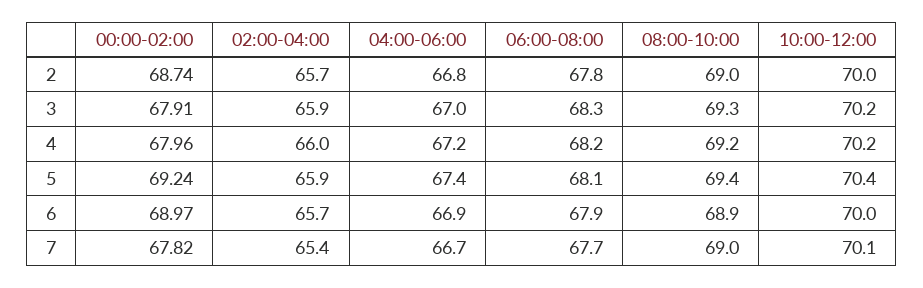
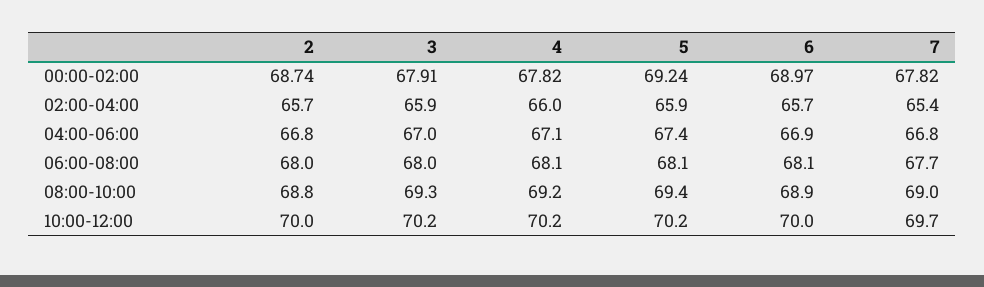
06:00-08:00, 2: 67.8 -> 68
08:00-10:00, 2: 69 -> 68.8
06:00-08:00, 3: 68.3 -> 68
00:00-02:00, 4: 67.96 -> 67.82
04:00-06:00, 4: 67.2 -> 67.1
06:00-08:00, 4: 68.2 -> 68.1
10:00-12:00, 5: 70.4 -> 70.2
06:00-08:00, 6: 67.9 -> 68.1
04:00-06:00, 7: 66.7 -> 66.8
10:00-12:00, 7: 70.1 -> 69.7

